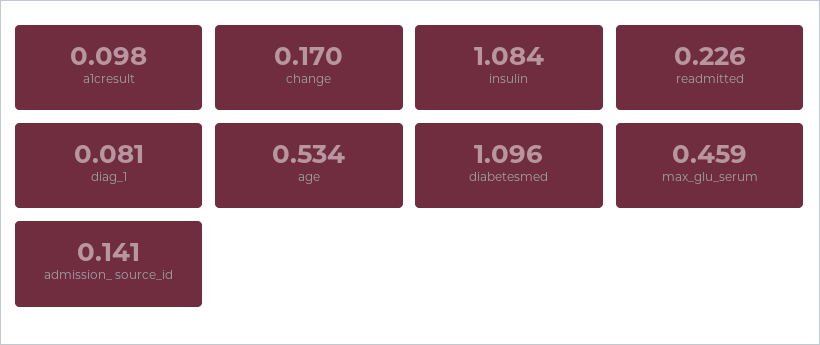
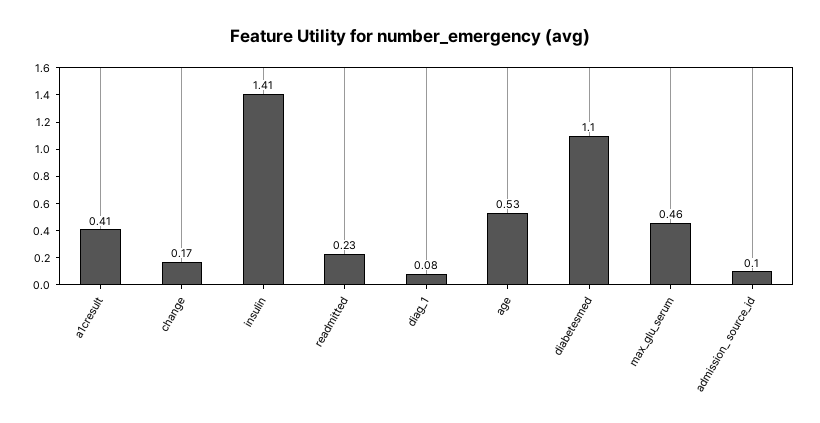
a1cresult: 0.098 -> 0.41
insulin: 1.084 -> 1.41
admission_ source_id: 0.141 -> 0.1

